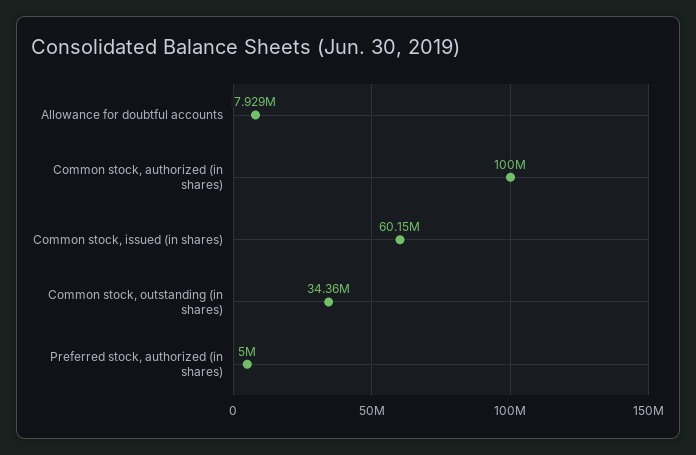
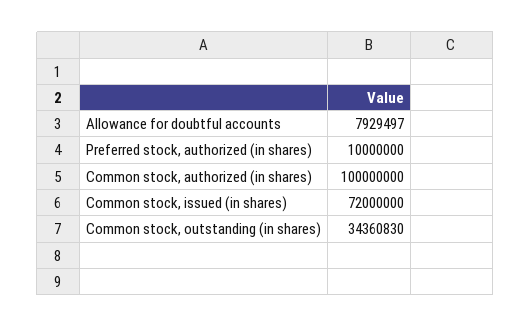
Common stock, issued (in shares): 60150000 -> 72000000
Preferred stock, authorized (in shares): 5000000 -> 10000000

